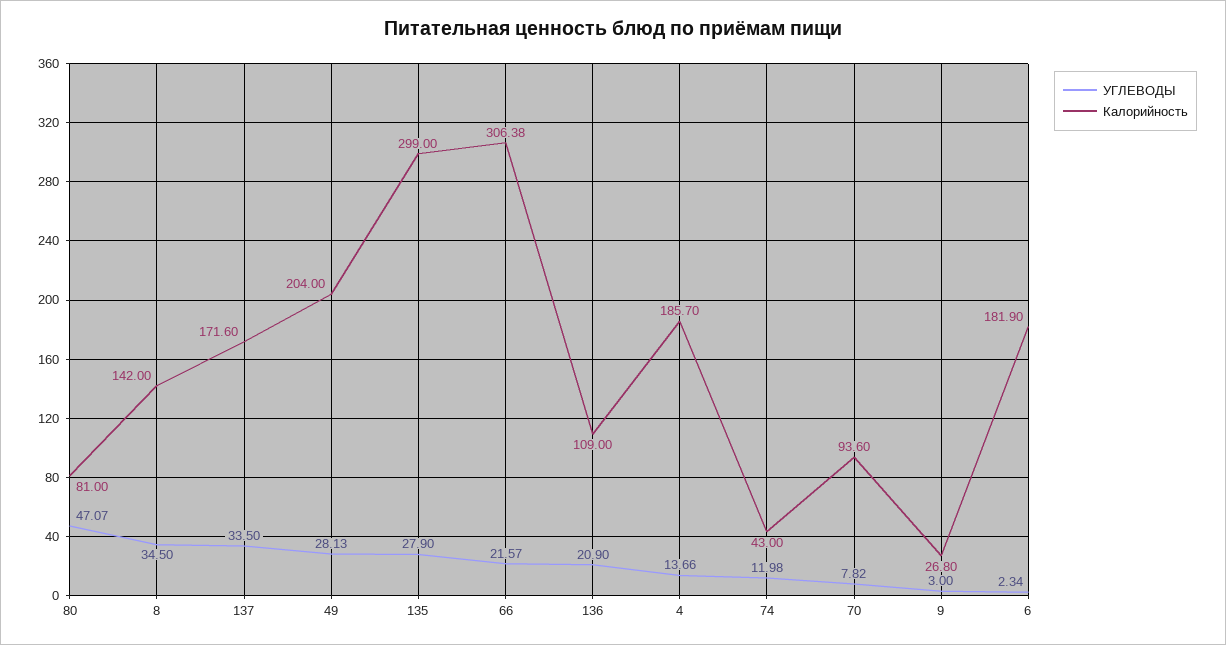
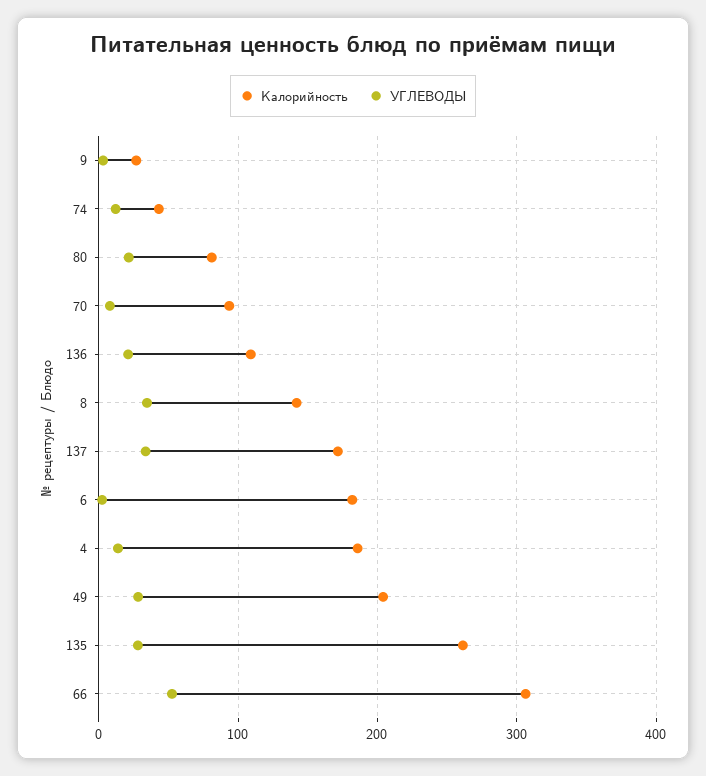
УГЛЕВОДЫ, 80: 47.07 -> 20
Калорийность, 135: 299 -> 260
УГЛЕВОДЫ, 66: 21.57 -> 50

